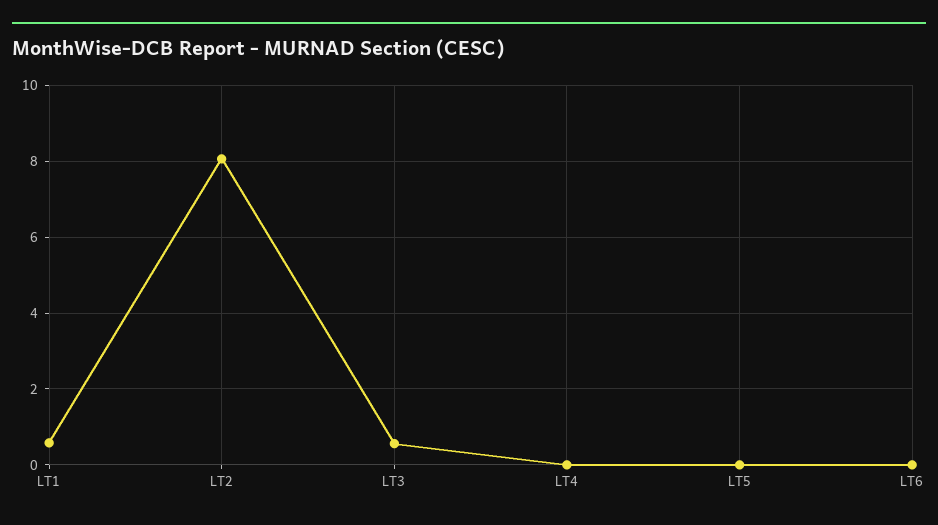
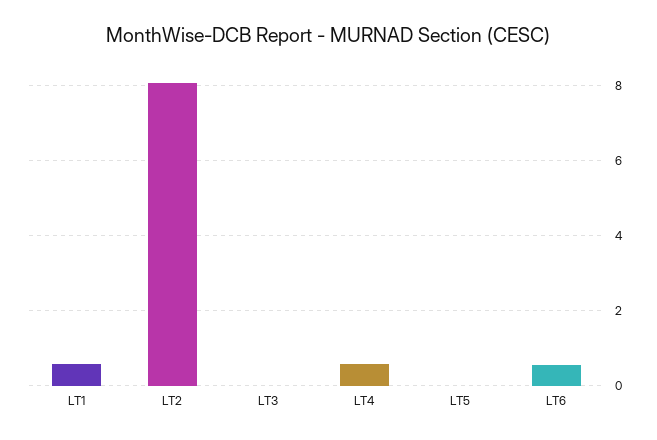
LT3: 0.6 -> 0
LT4: 0 -> 0.6
LT6: 0 -> 0.6

